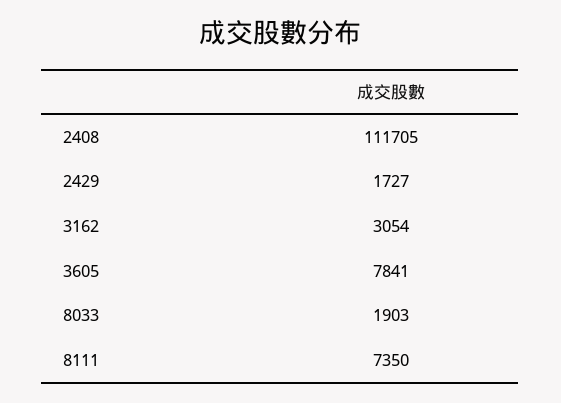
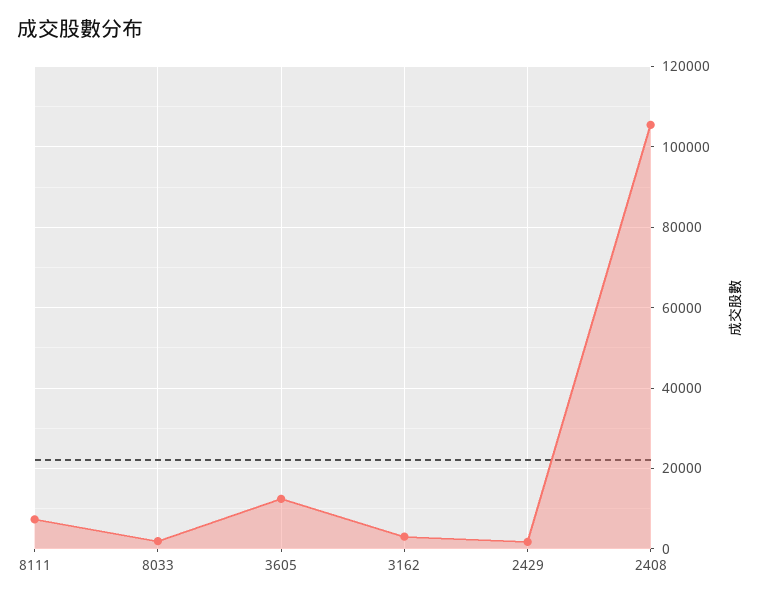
2408: 111705 -> 106000
3605: 7841 -> 12000

